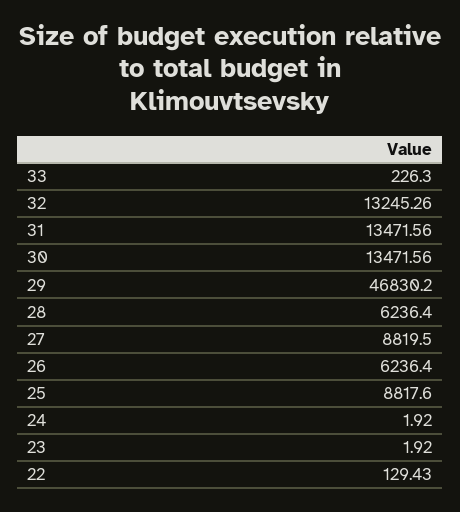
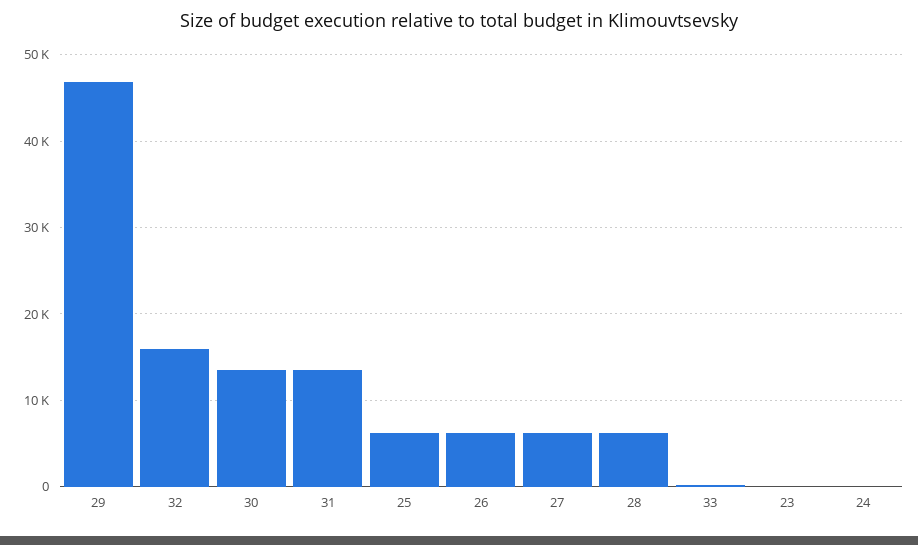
32: 13245.26 -> 16000
27: 8819.5 -> 6000
25: 8817.6 -> 6000
22: 129.43 -> none

